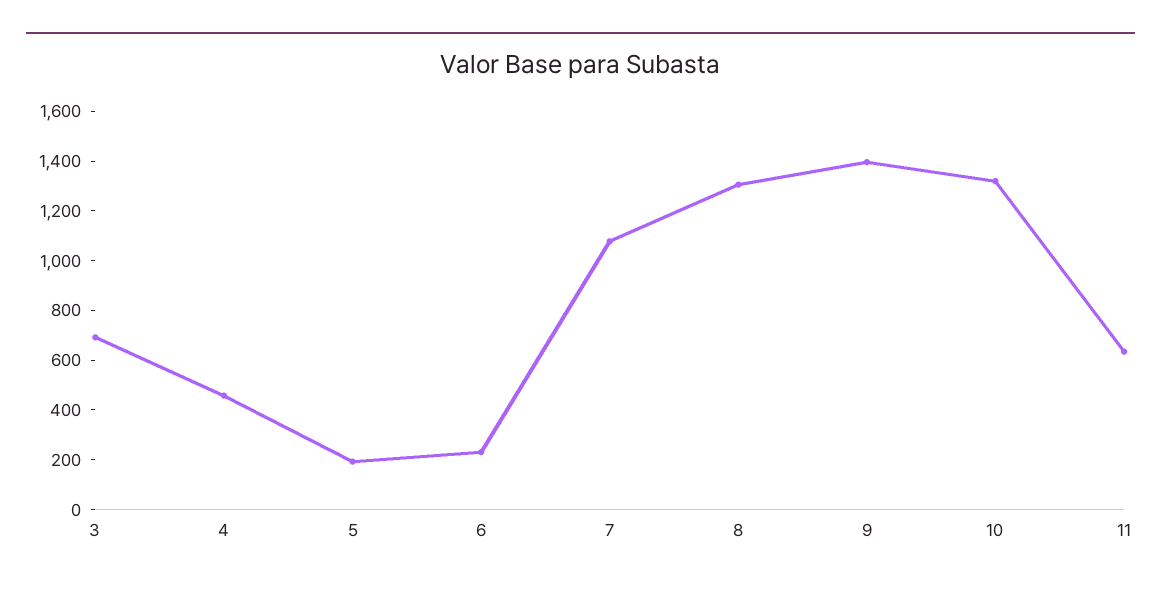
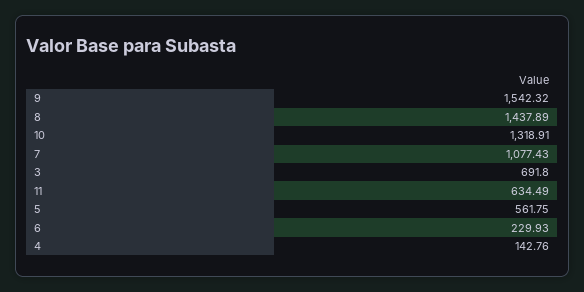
4: 450 -> 142.76
5: 200 -> 561.75
8: 1300 -> 1437.89
9: 1400 -> 1542.32

